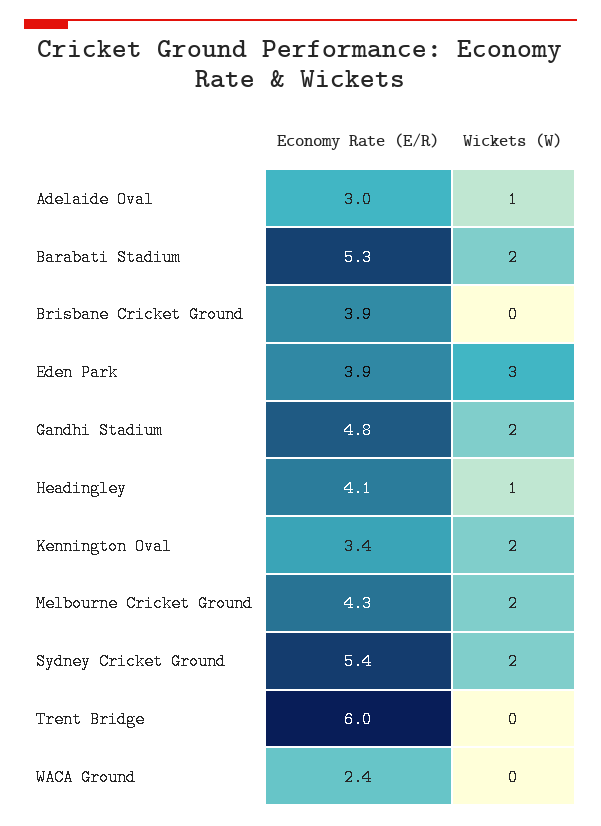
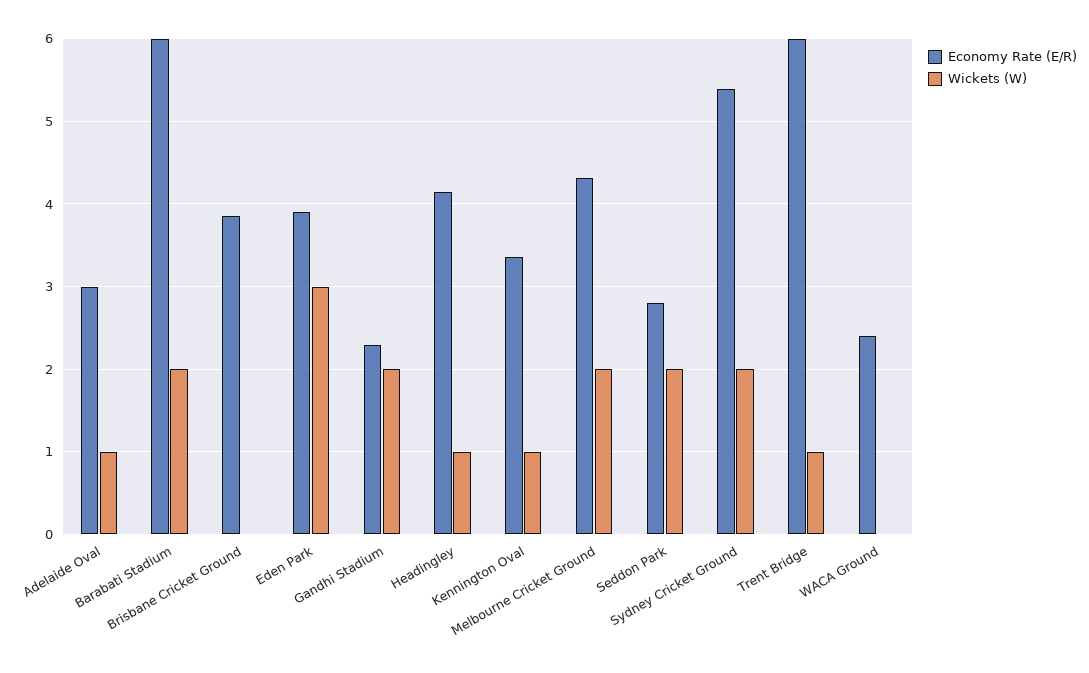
Economy Rate (E/R), Barabati Stadium: 5.3 -> 6
Economy Rate (E/R), Gandhi Stadium: 4.8 -> 2.3
Wickets (W), Kennington Oval: 2 -> 1
Wickets (W), Trent Bridge: 0 -> 1
Economy Rate (E/R), Seddon Park: none -> 2.8
Wickets (W), Seddon Park: none -> 2

